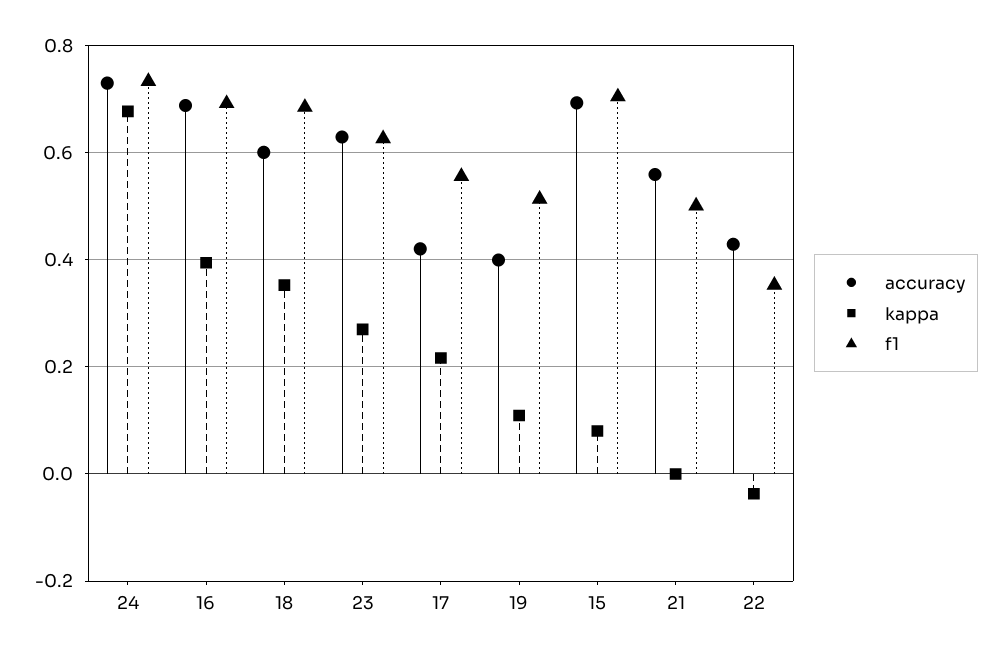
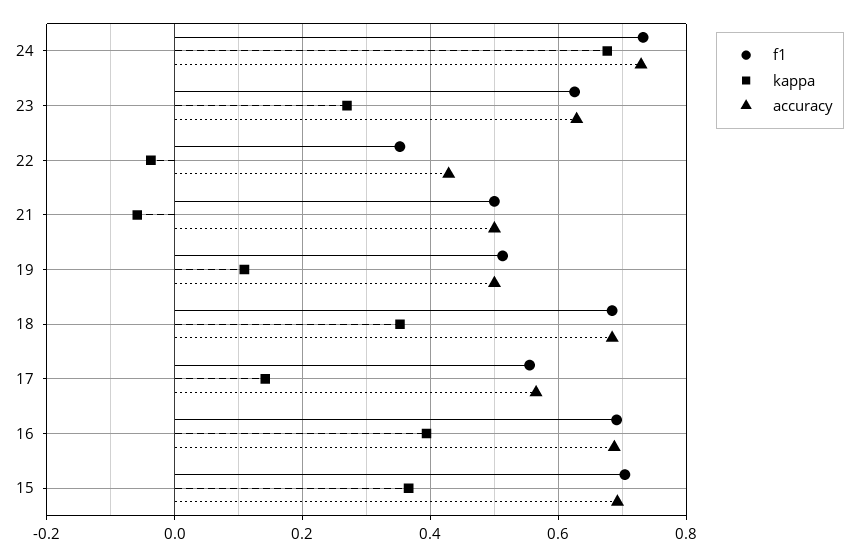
accuracy, 18: 0.6 -> 0.68
accuracy, 17: 0.42 -> 0.56
kappa, 17: 0.22 -> 0.14
accuracy, 19: 0.4 -> 0.5
kappa, 15: 0.08 -> 0.36
accuracy, 21: 0.56 -> 0.5
kappa, 21: 0 -> -0.06

